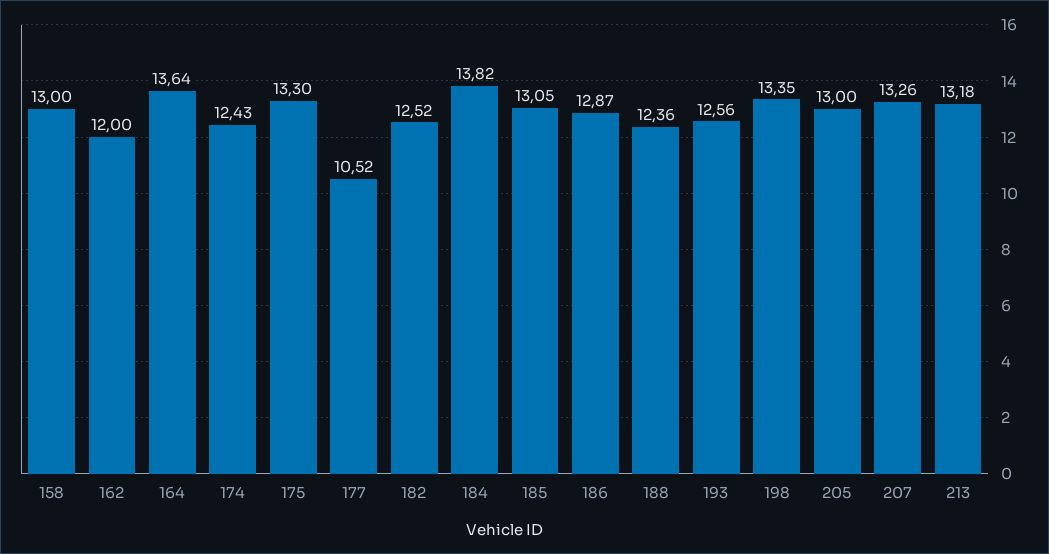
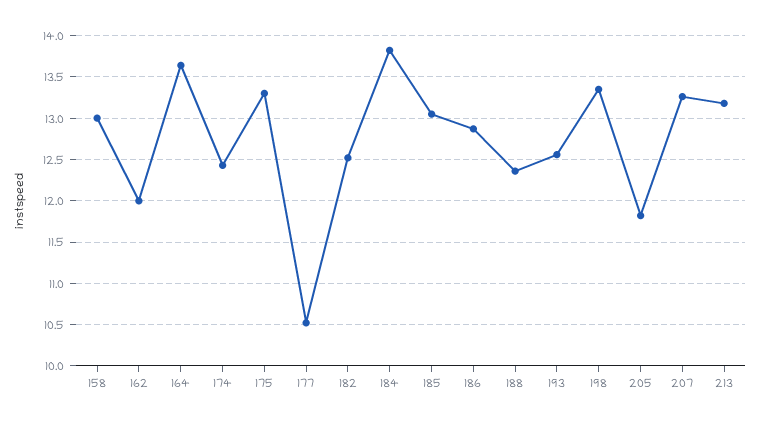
205: 13 -> 11.8

